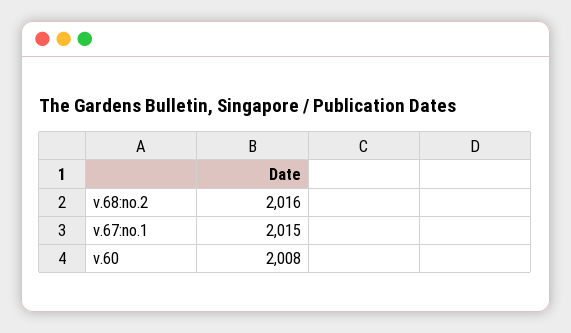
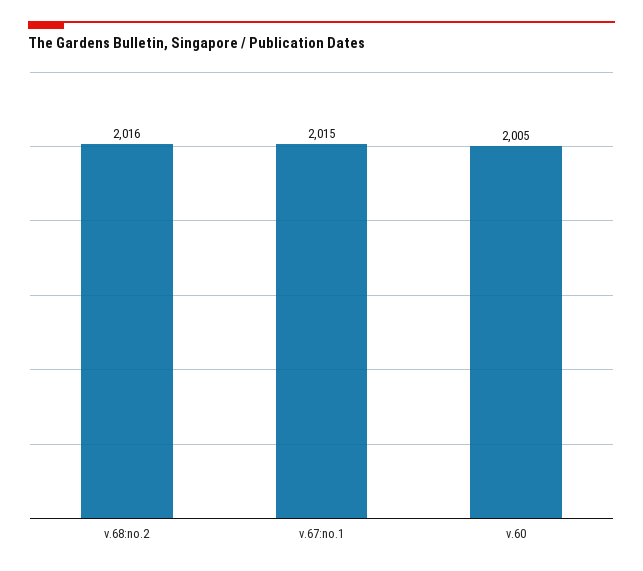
v.60: 2008 -> 2005

